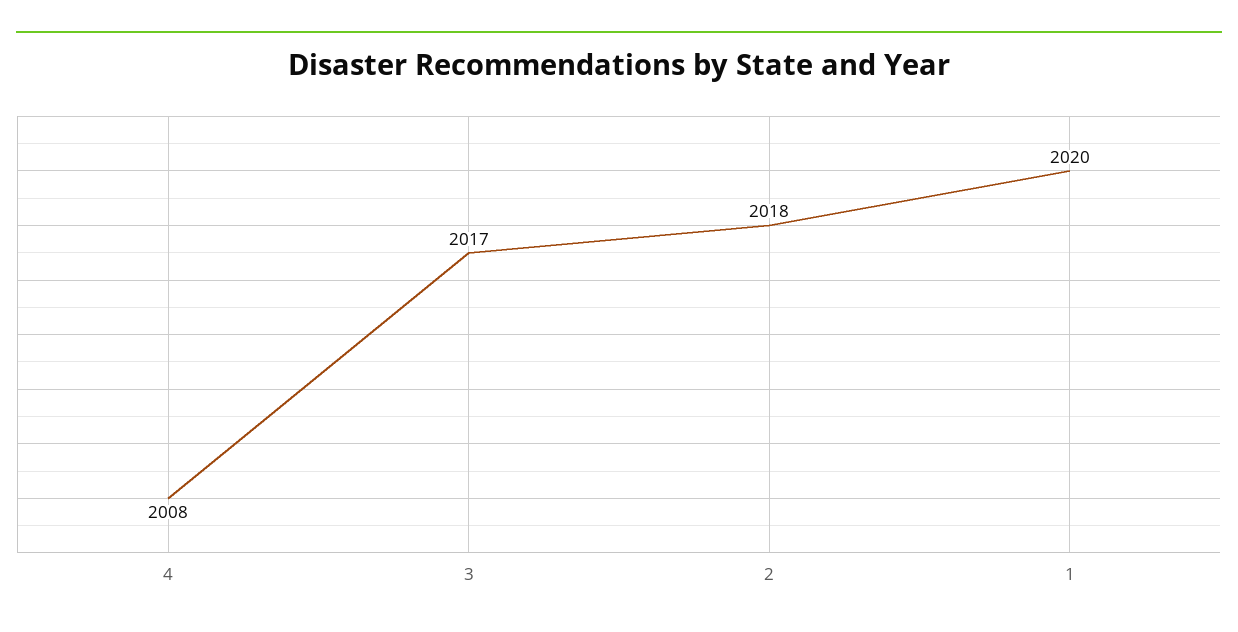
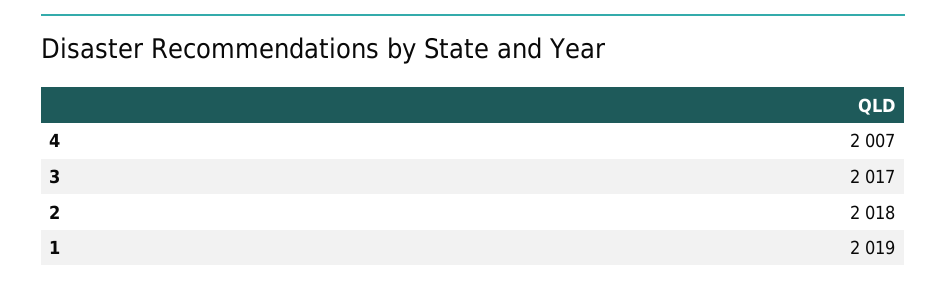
4: 2008 -> 2007
1: 2020 -> 2019

